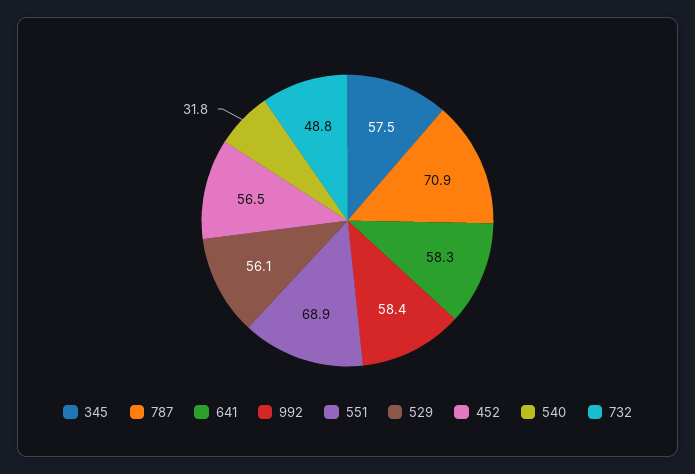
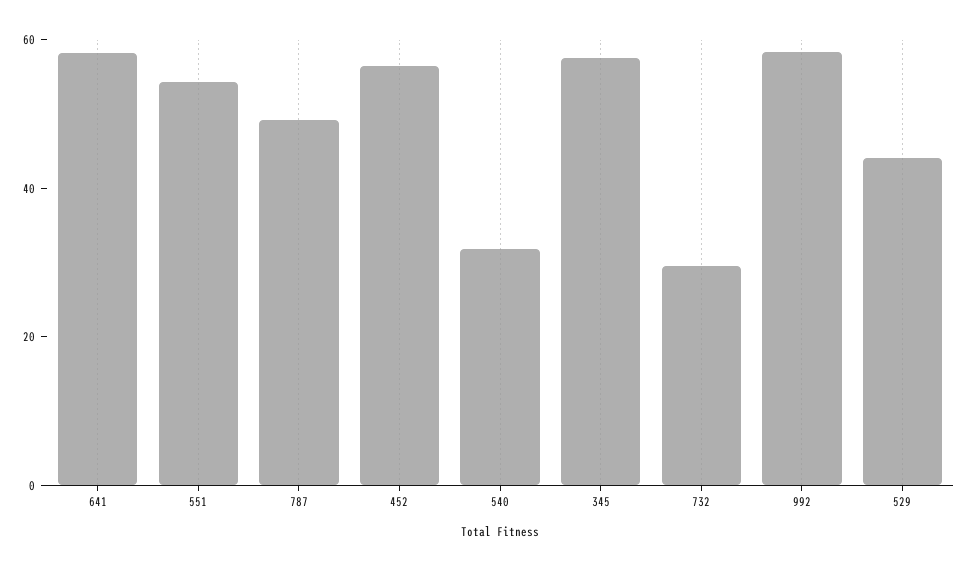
787: 70.9 -> 50
551: 68.9 -> 55
529: 56.1 -> 45
732: 48.8 -> 30

